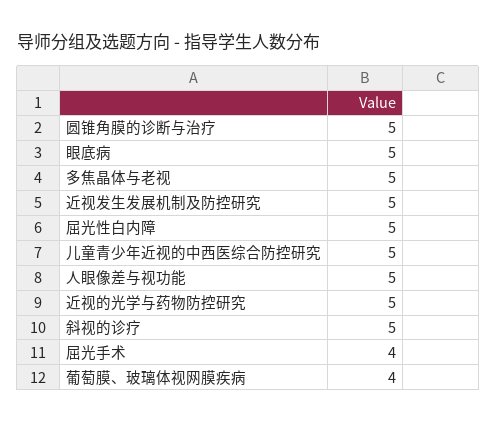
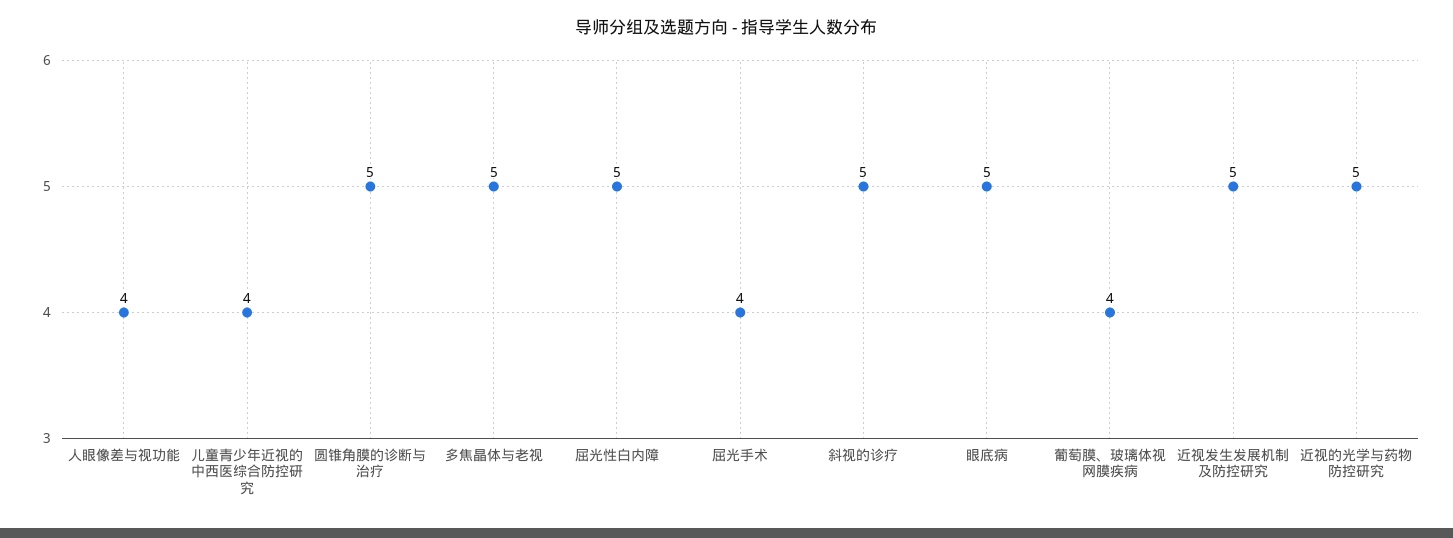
儿童青少年近视的中西医综合防控研究: 5 -> 4
人眼像差与视功能: 5 -> 4

